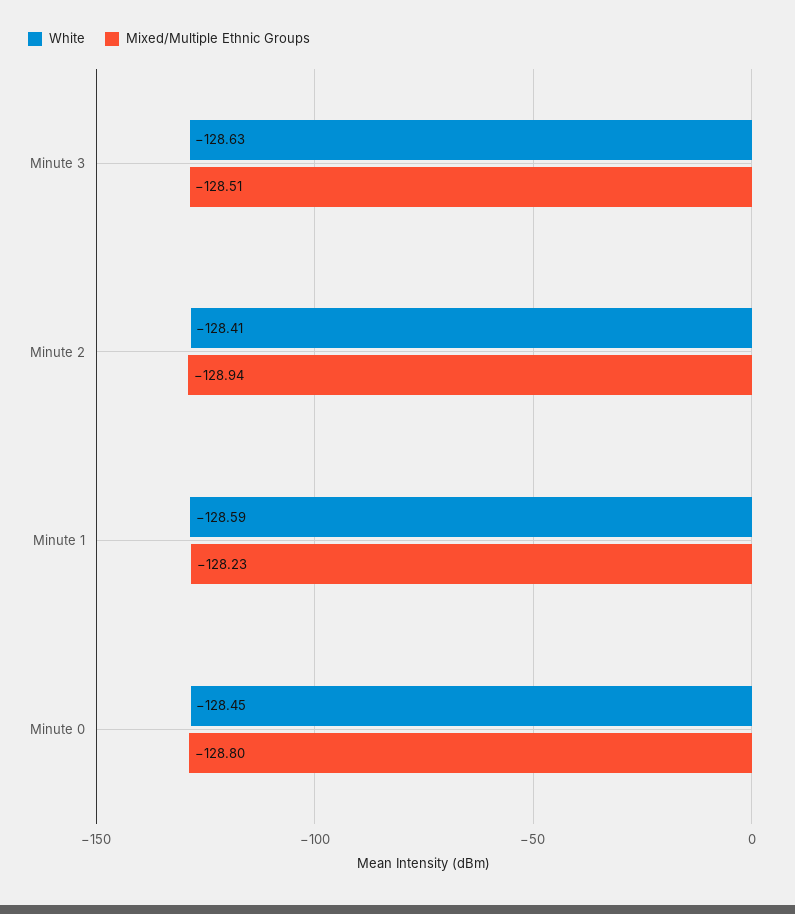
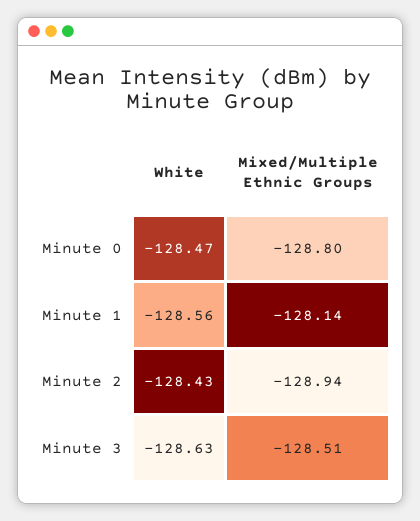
White, Minute 2: -128.41 -> -128.43
White, Minute 1: -128.59 -> -128.56
Mixed/Multiple Ethnic Groups, Minute 1: -128.23 -> -128.14
White, Minute 0: -128.45 -> -128.47

